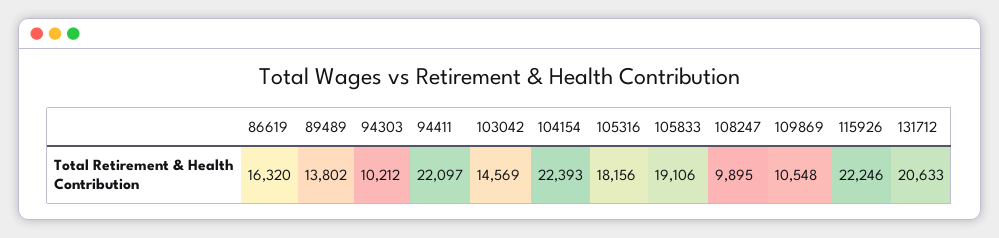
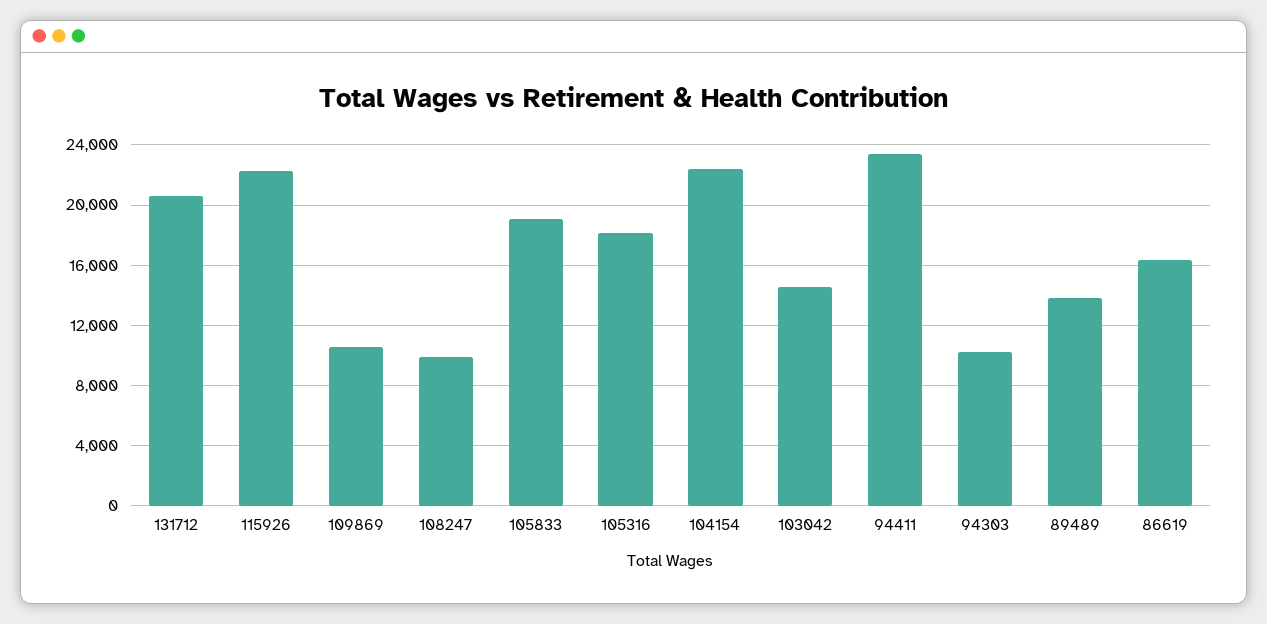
94411: 22097 -> 23500

